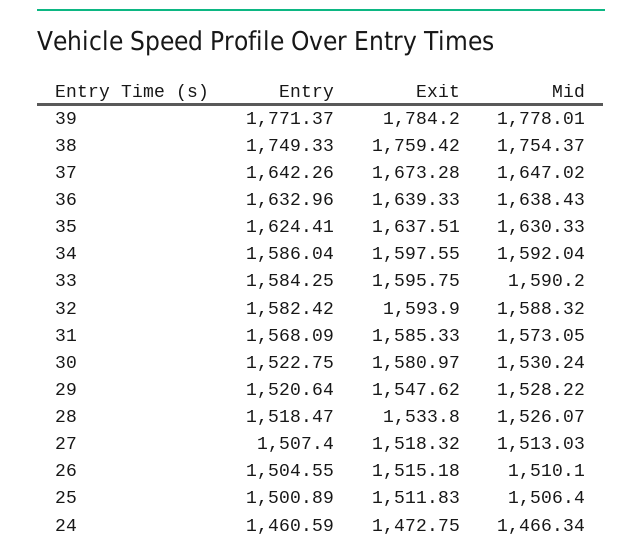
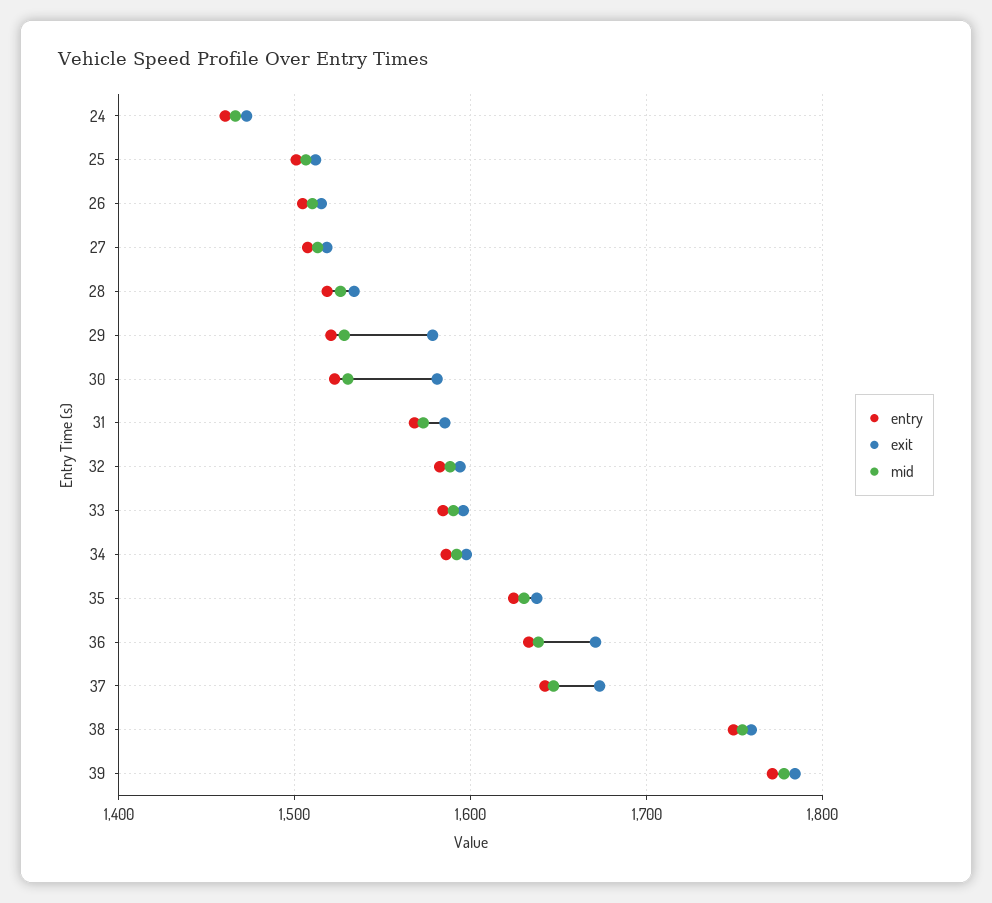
Exit, 36: 1639.33 -> 1670
Exit, 29: 1547.62 -> 1580

